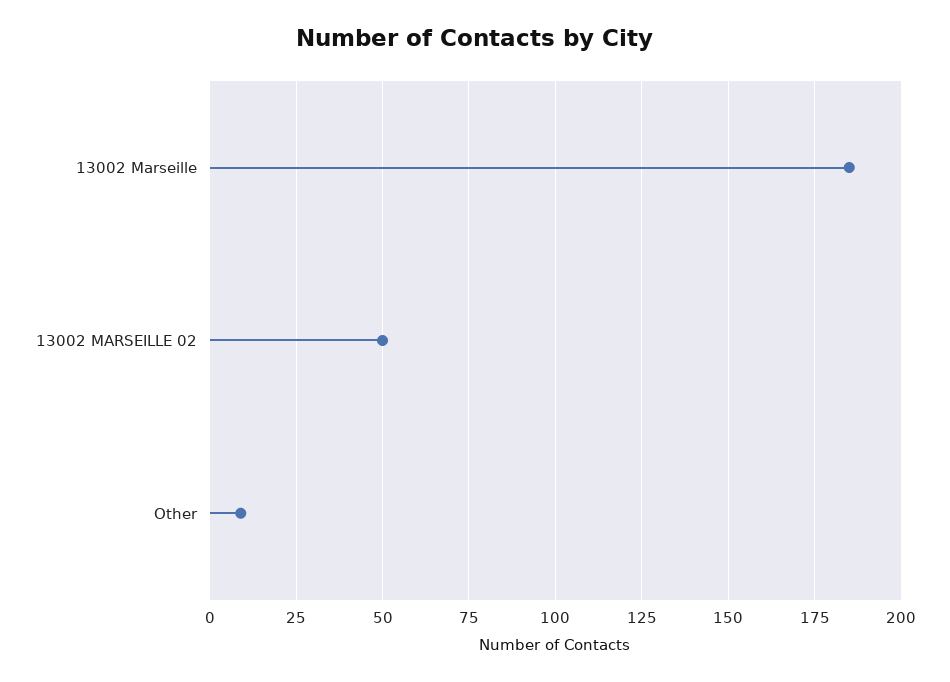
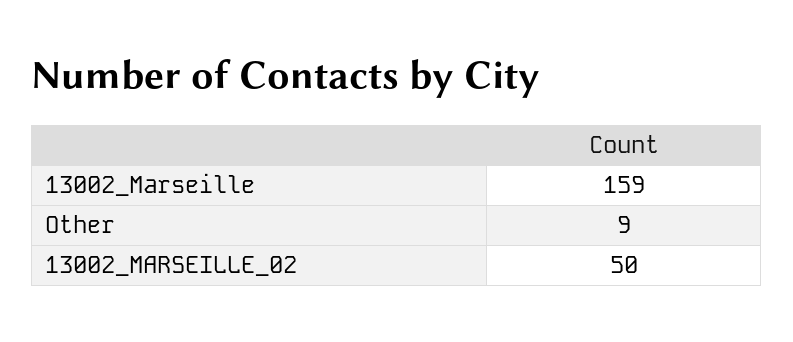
13002 Marseille: 185 -> 159

